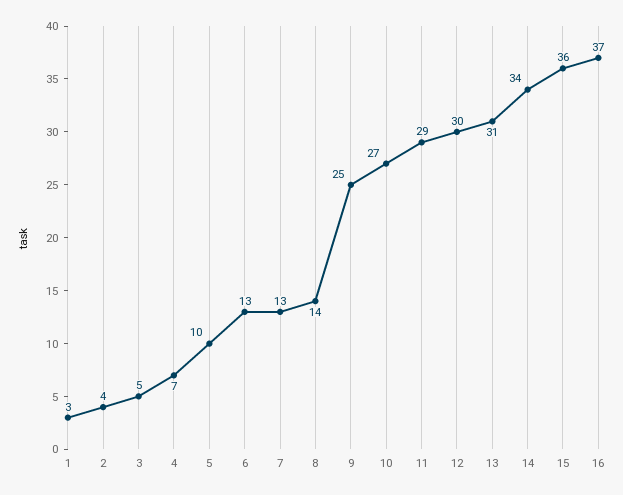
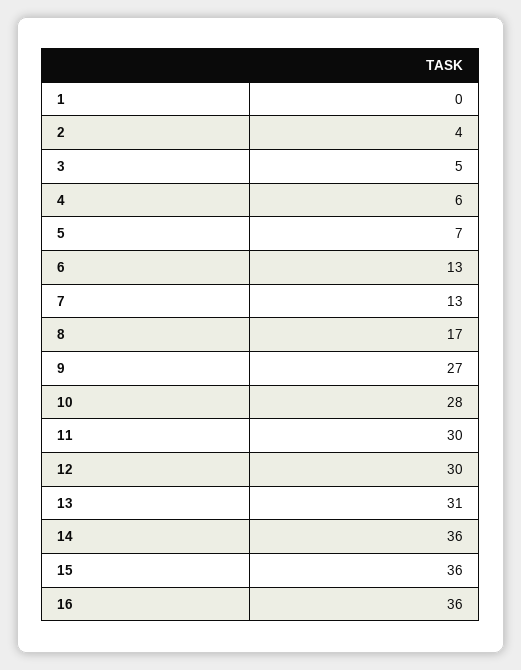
1: 3 -> 0
4: 7 -> 6
5: 10 -> 7
8: 14 -> 17
9: 25 -> 27
10: 27 -> 28
11: 29 -> 30
14: 34 -> 36
16: 37 -> 36

